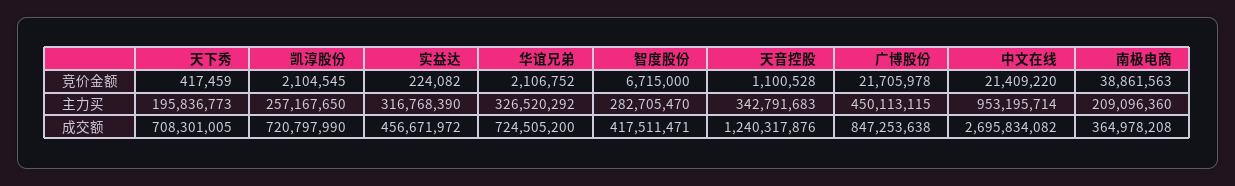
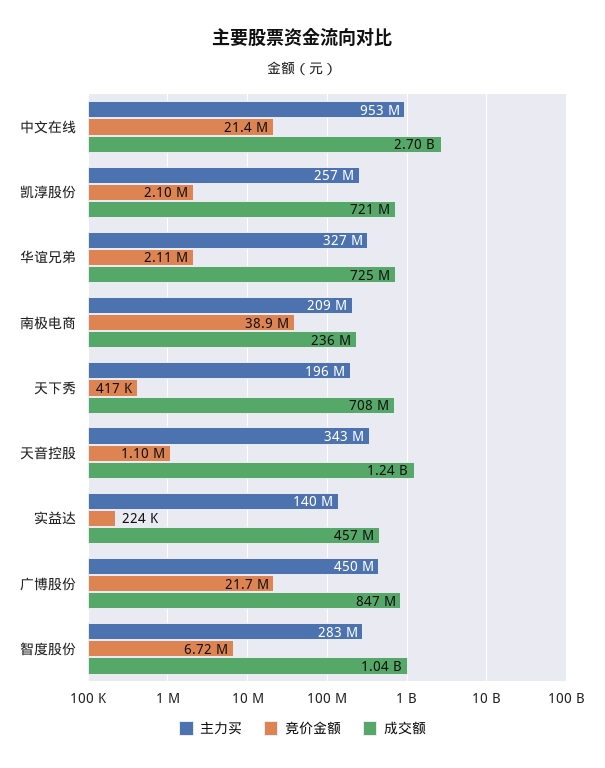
主力买, 实益达: 316768390 -> 140000000
成交额, 智度股份: 417511471 -> 1040000000
成交额, 南极电商: 364978208 -> 236000000

